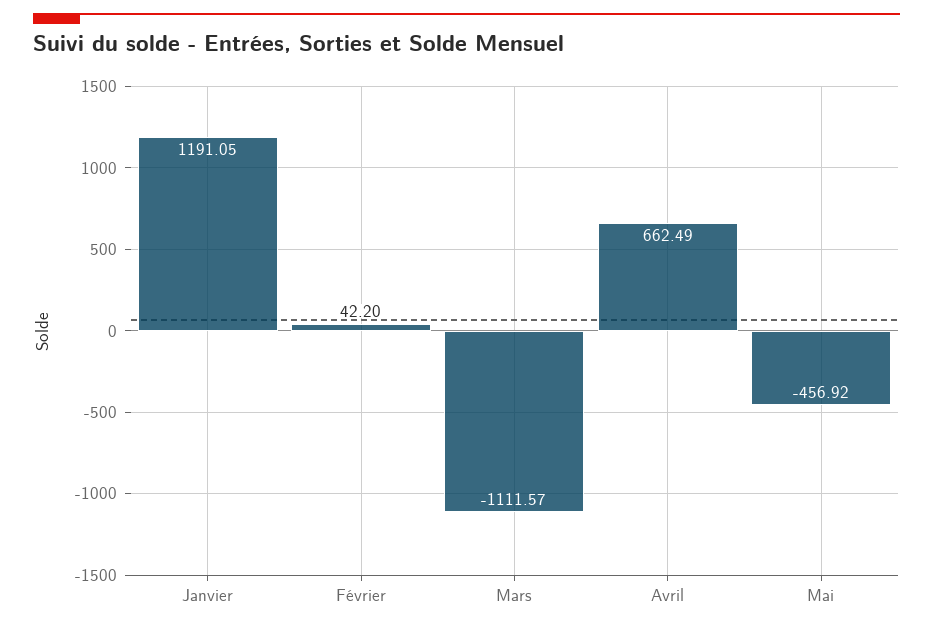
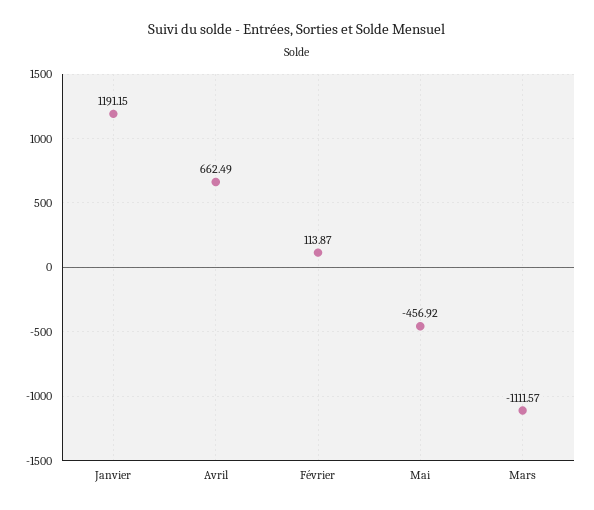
Janvier: 1191.05 -> 1191.15
Février: 42.2 -> 113.87

